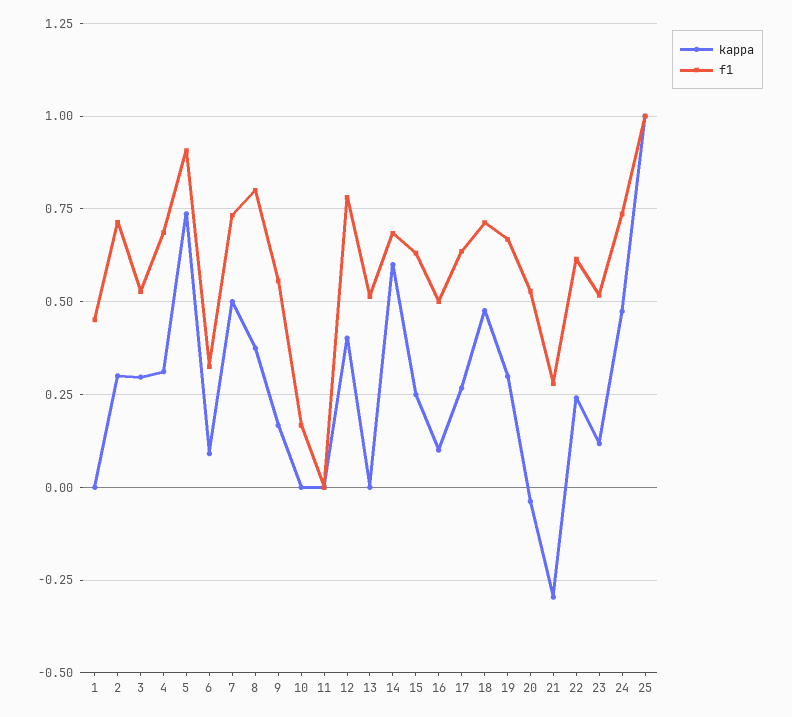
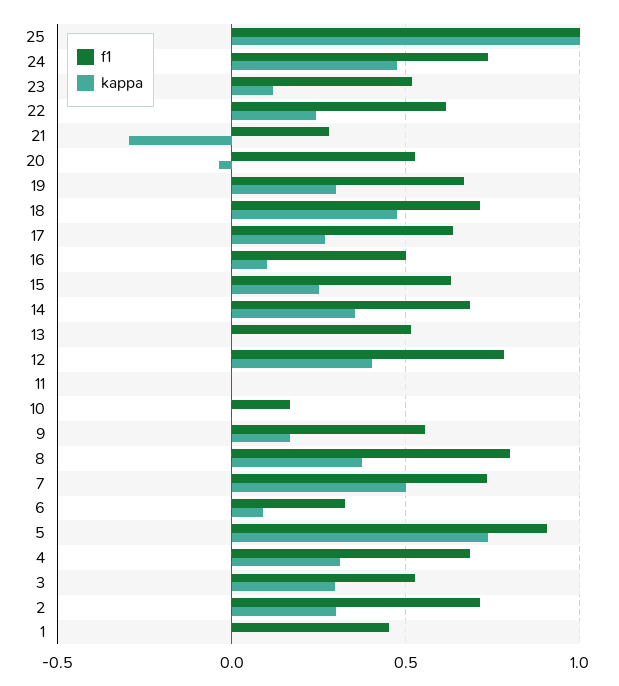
kappa, 14: 0.6 -> 0.35

